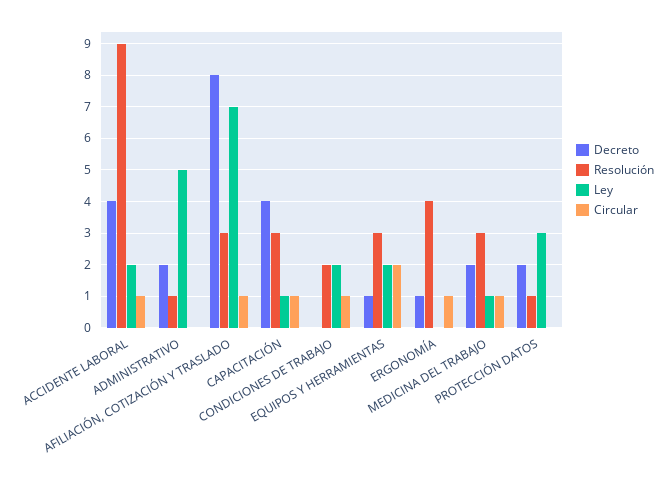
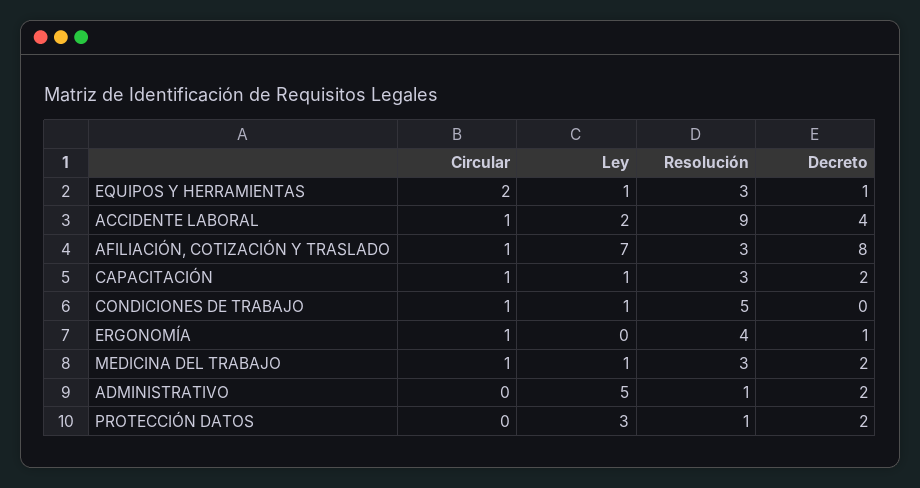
Decreto, CAPACITACIÓN: 4 -> 2
Resolución, CONDICIONES DE TRABAJO: 2 -> 5
Ley, CONDICIONES DE TRABAJO: 2 -> 1
Ley, EQUIPOS Y HERRAMIENTAS: 2 -> 1

